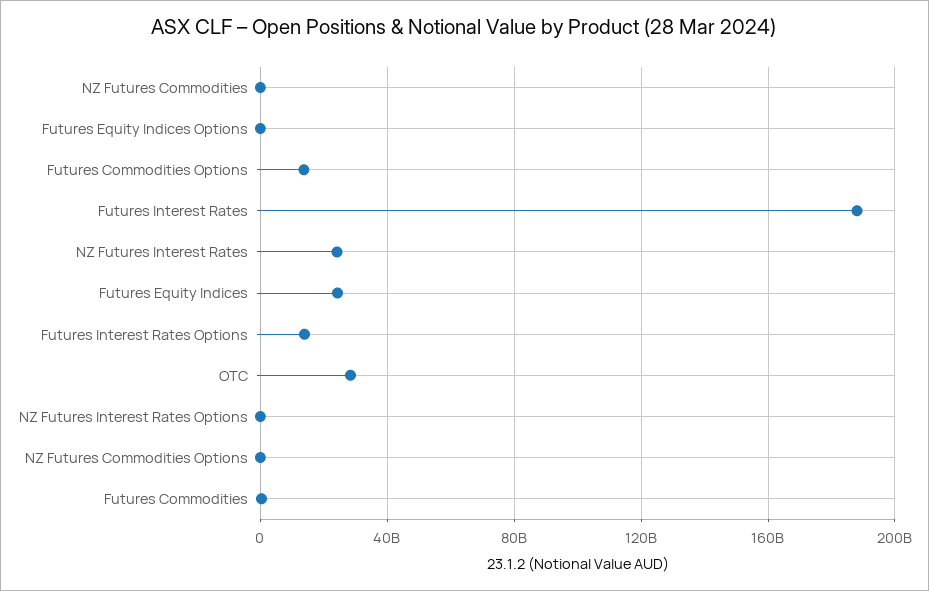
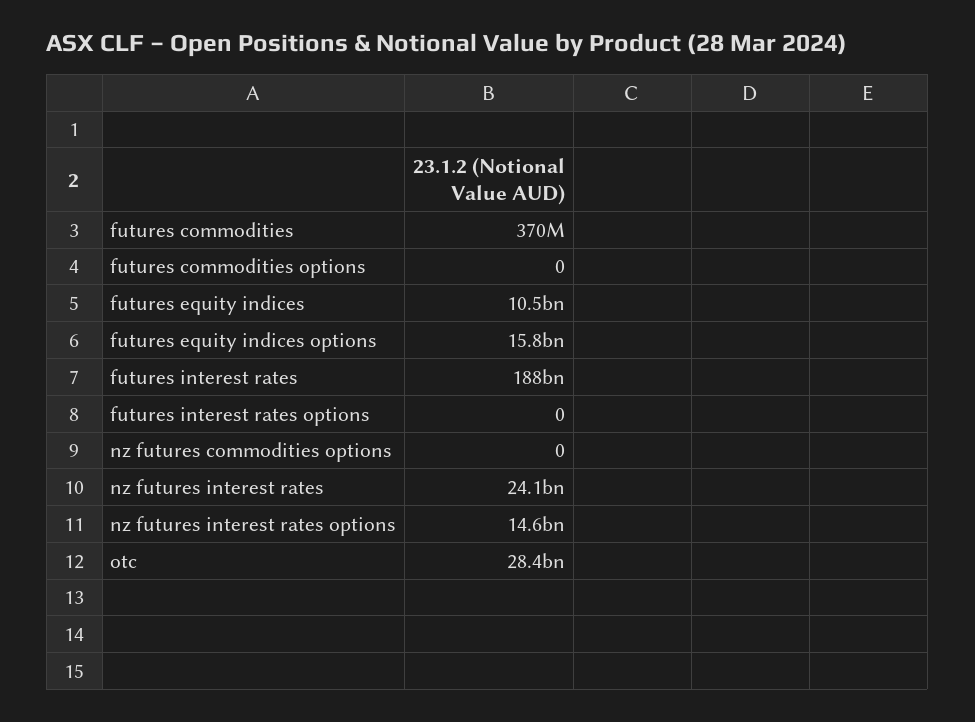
NZ Futures Commodities: 0 -> none
Futures Equity Indices Options: 0 -> 15800000000
Futures Commodities Options: 15000000000 -> 0
Futures Equity Indices: 25000000000 -> 10500000000
Futures Interest Rates Options: 15000000000 -> 0
NZ Futures Interest Rates Options: 0 -> 14600000000

